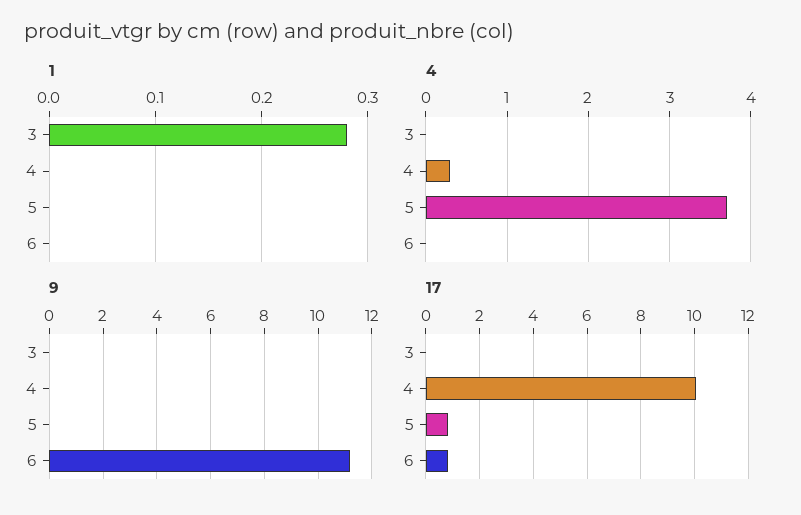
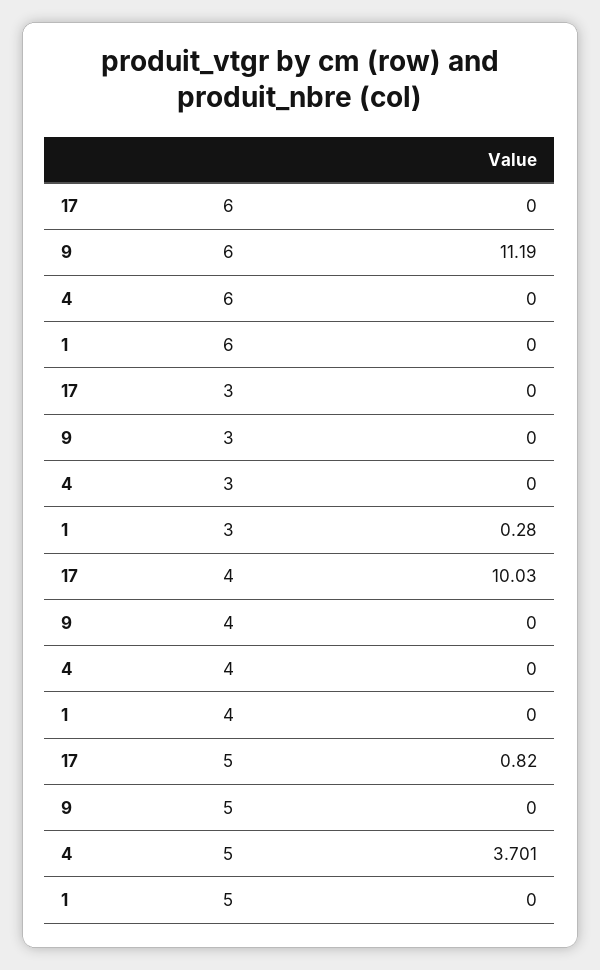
4, 4: 0.3 -> 0
17, 6: 0.75 -> 0

